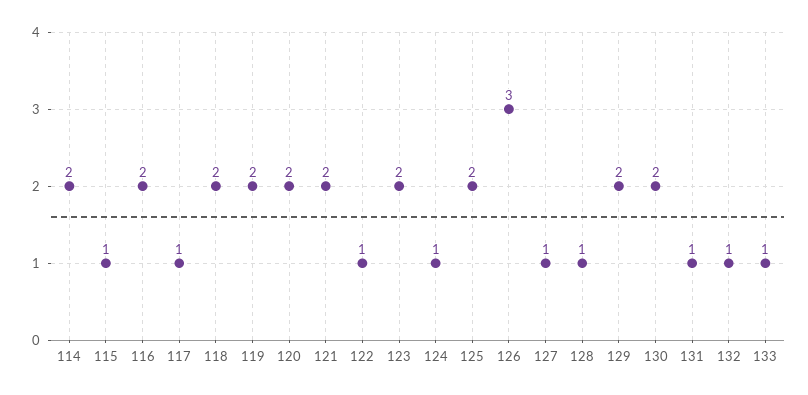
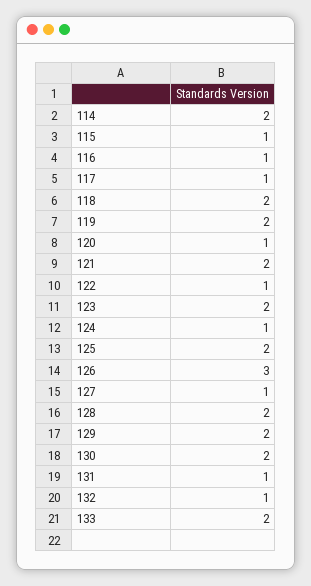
116: 2 -> 1
120: 2 -> 1
128: 1 -> 2
133: 1 -> 2

